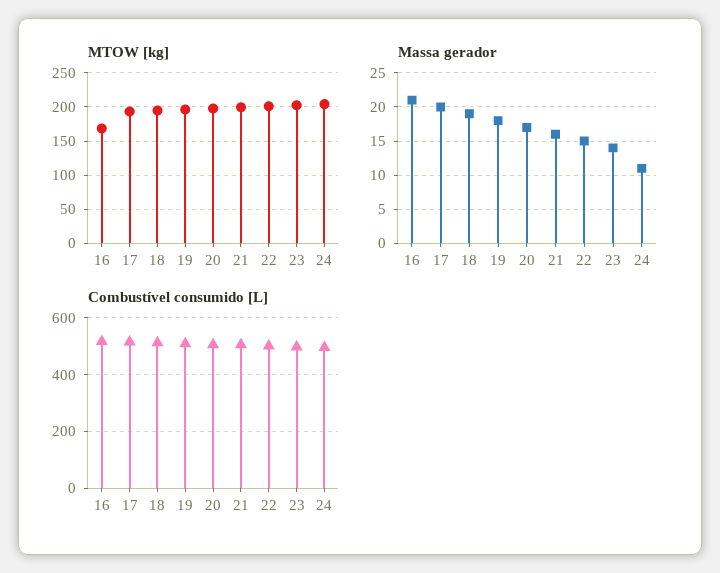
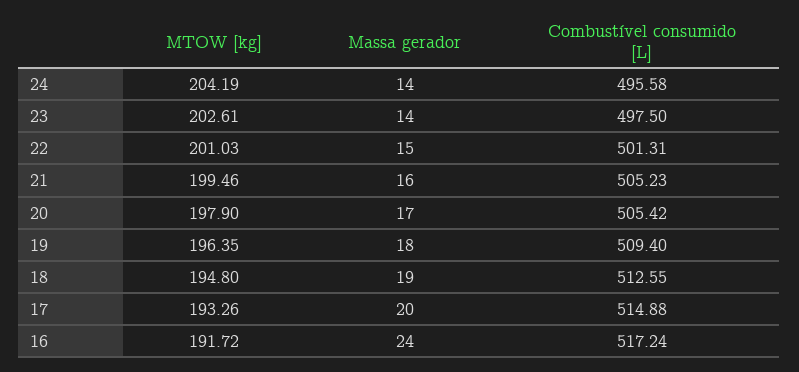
MTOW [kg], 16: 170 -> 191.72
Massa gerador, 16: 21 -> 24
Massa gerador, 24: 11 -> 14

